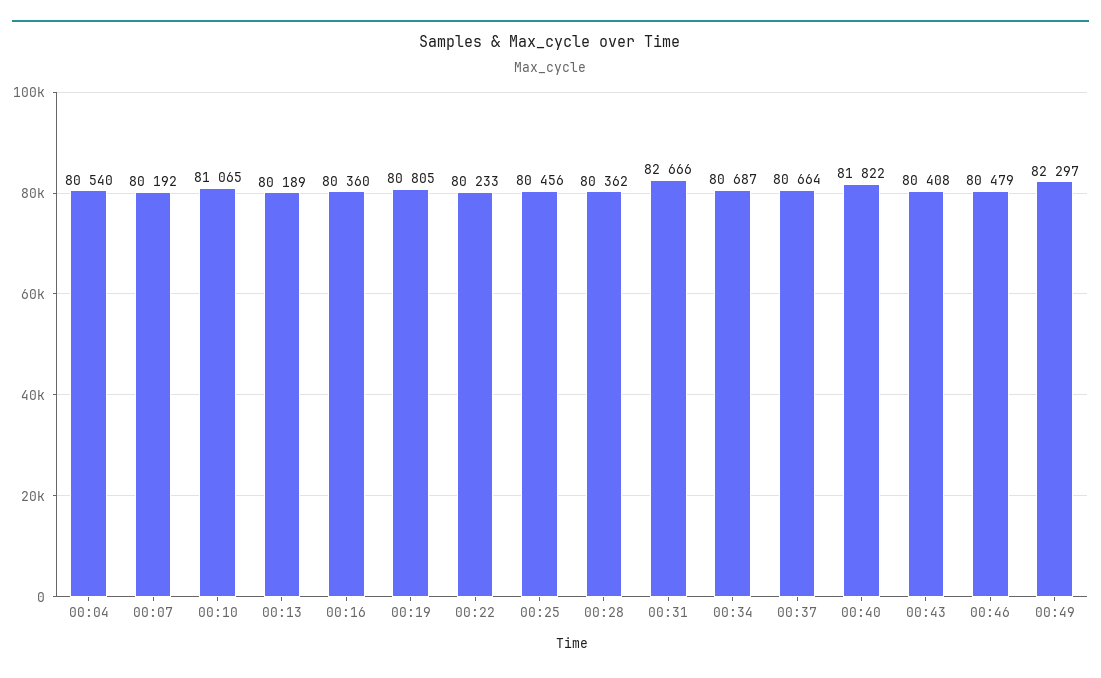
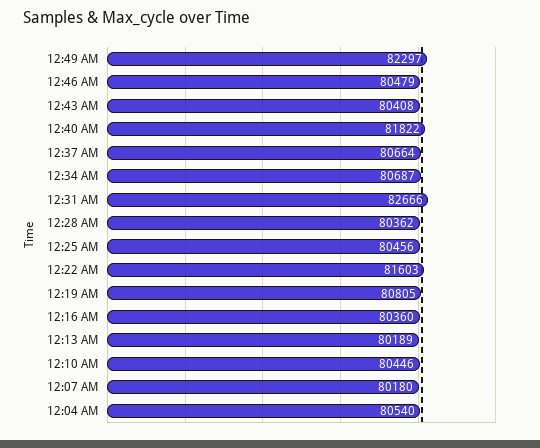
00:07: 80192 -> 80180
00:10: 81065 -> 80446
00:22: 80233 -> 81603

